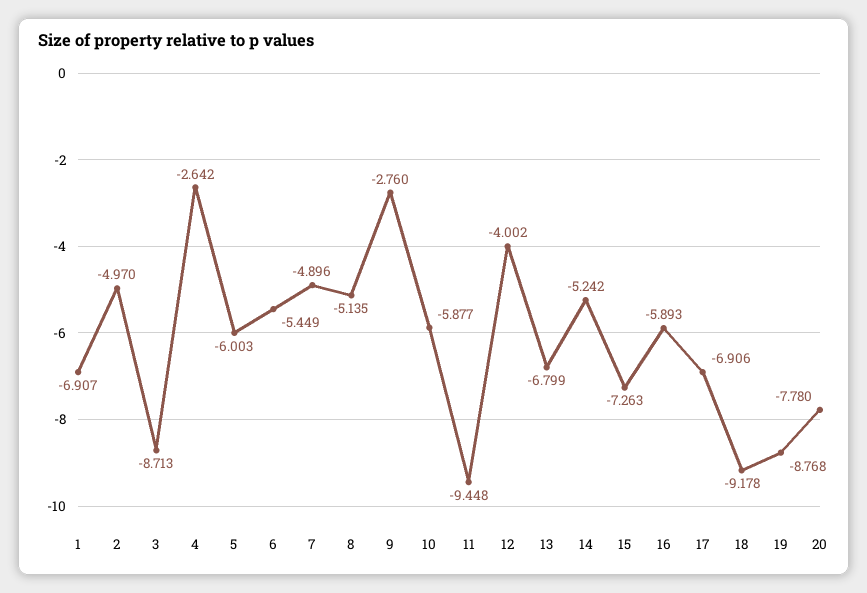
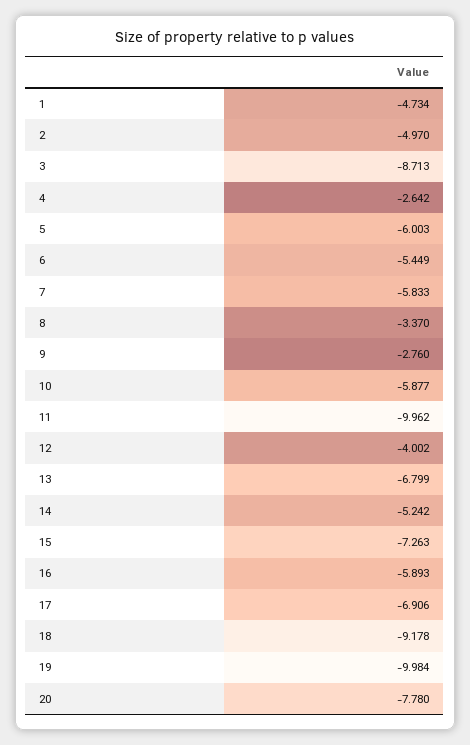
1: -6.907 -> -4.734
7: -4.896 -> -5.833
8: -5.135 -> -3.37
11: -9.448 -> -9.962
19: -8.768 -> -9.984

